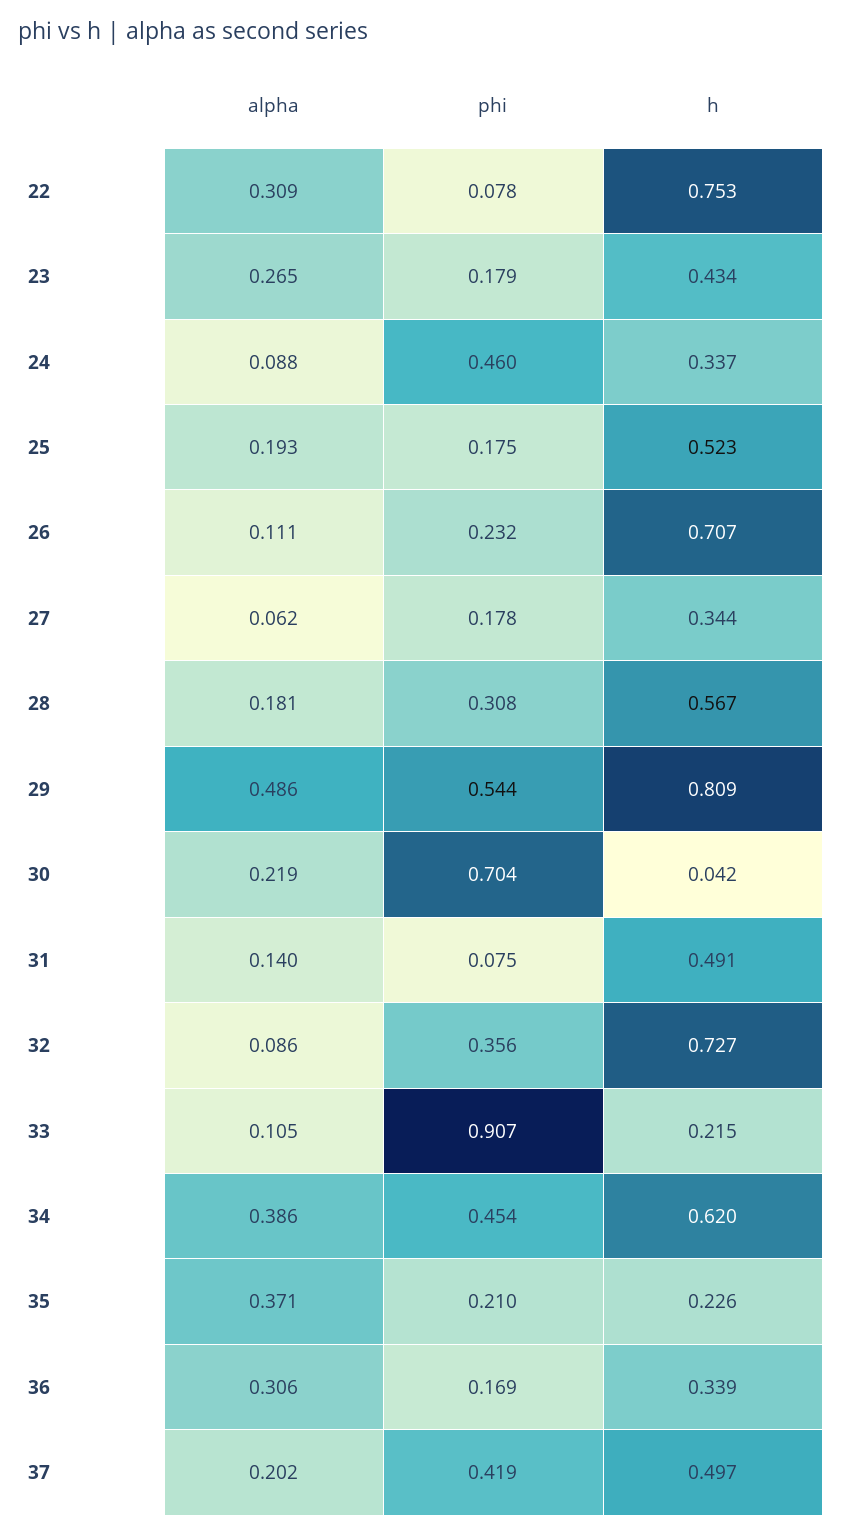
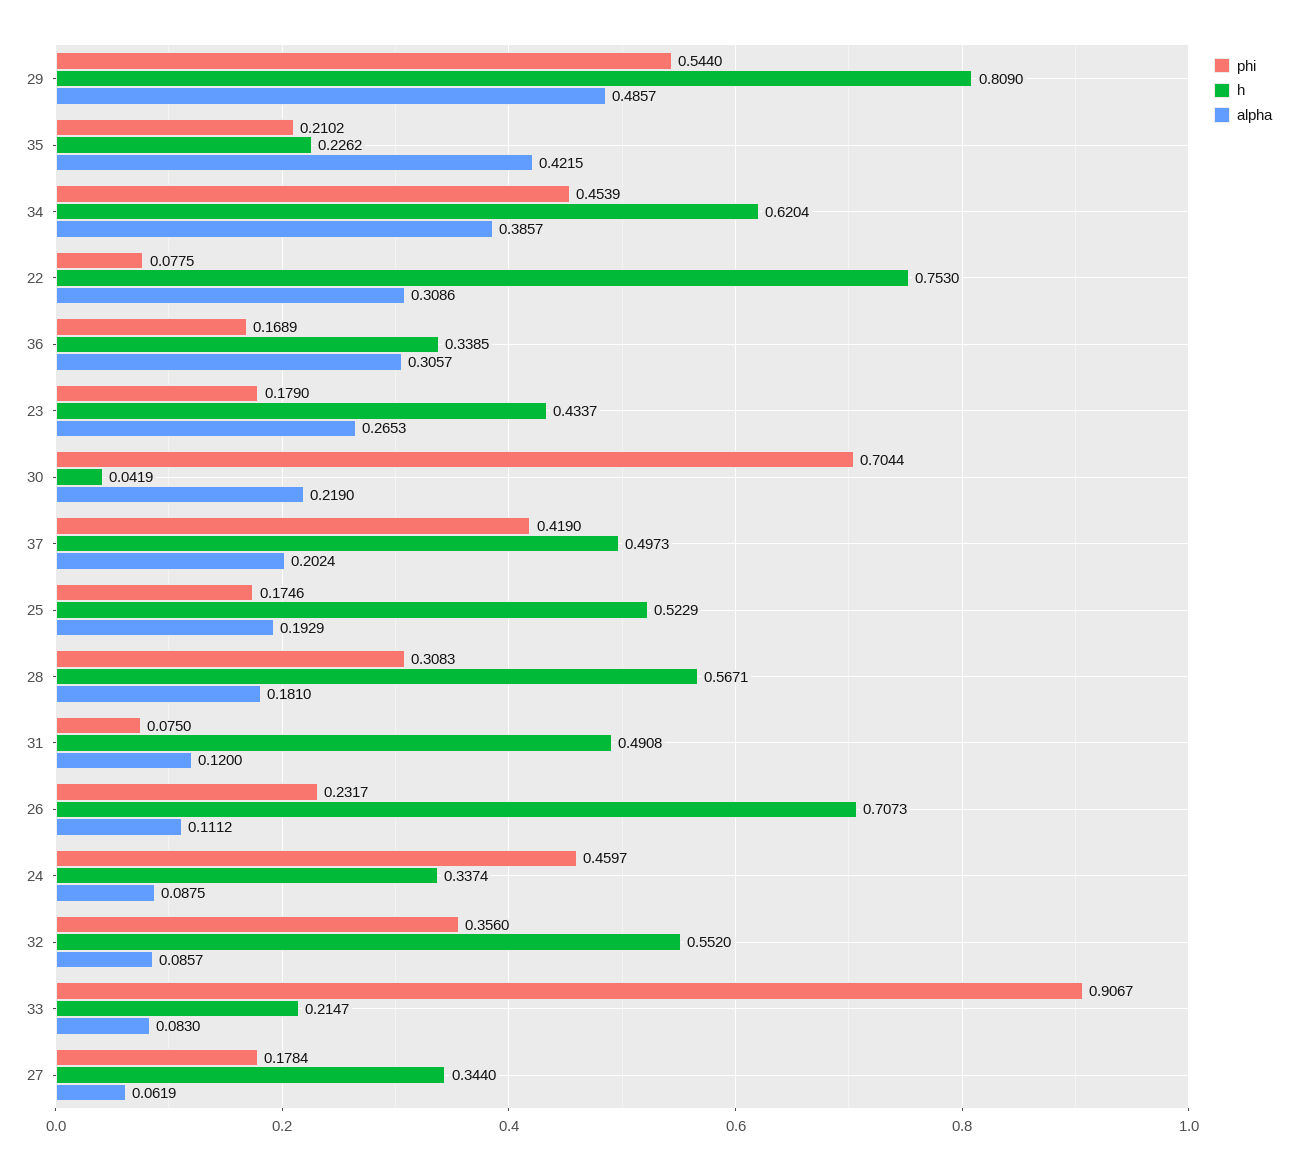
alpha, 31: 0.14 -> 0.12
h, 32: 0.727 -> 0.552
alpha, 33: 0.105 -> 0.083
alpha, 35: 0.371 -> 0.4215

